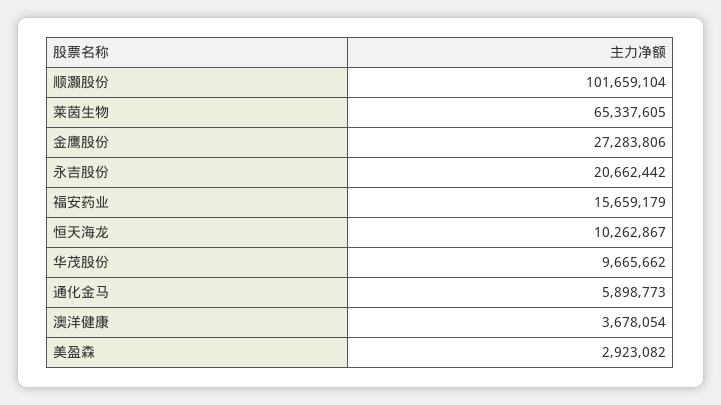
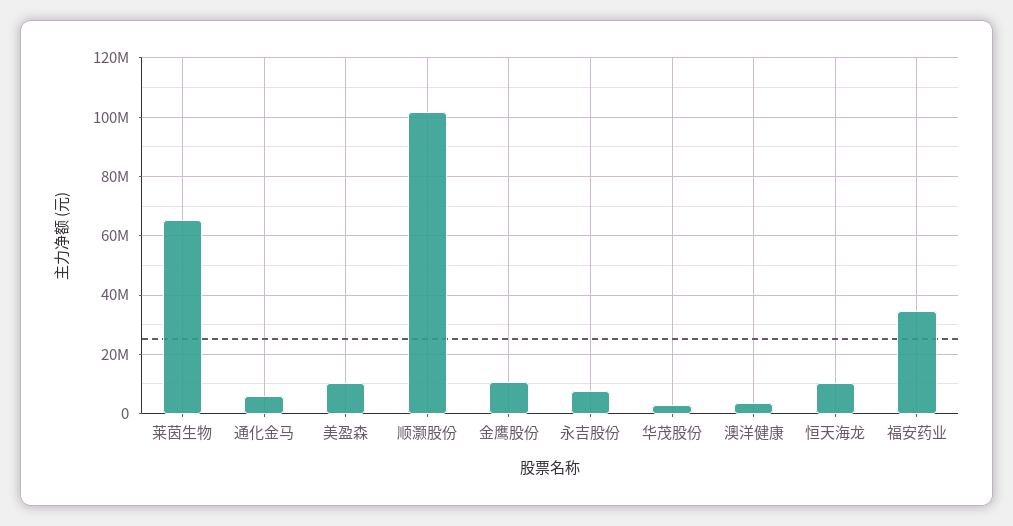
金鹰股份: 27283806 -> 10000000
永吉股份: 20662442 -> 7500000
福安药业: 15659179 -> 35000000
华茂股份: 9665662 -> 2500000
美盈森: 2923082 -> 10000000

